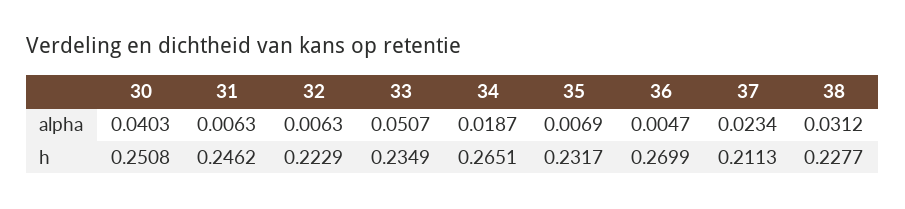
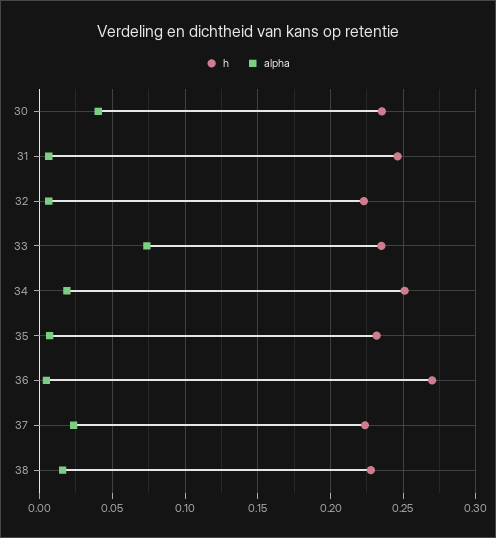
alpha, 33: 0.0507 -> 0.075
alpha, 38: 0.0312 -> 0.015
h, 30: 0.2508 -> 0.235
h, 34: 0.2651 -> 0.25
h, 37: 0.2113 -> 0.225

